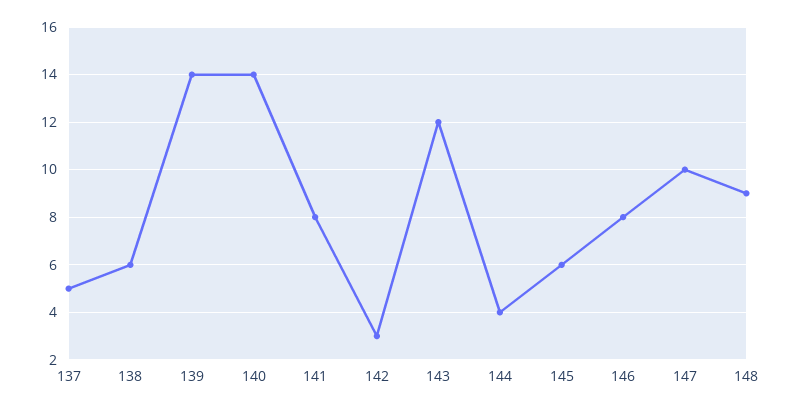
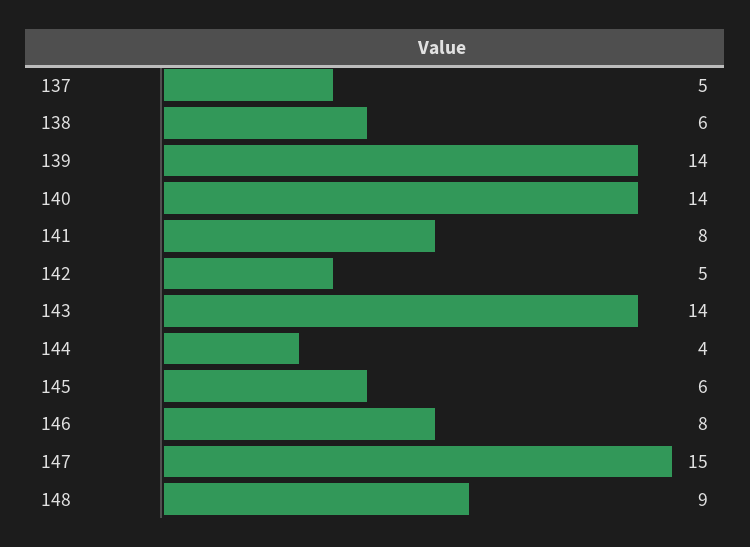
142: 3 -> 5
143: 12 -> 14
147: 10 -> 15

